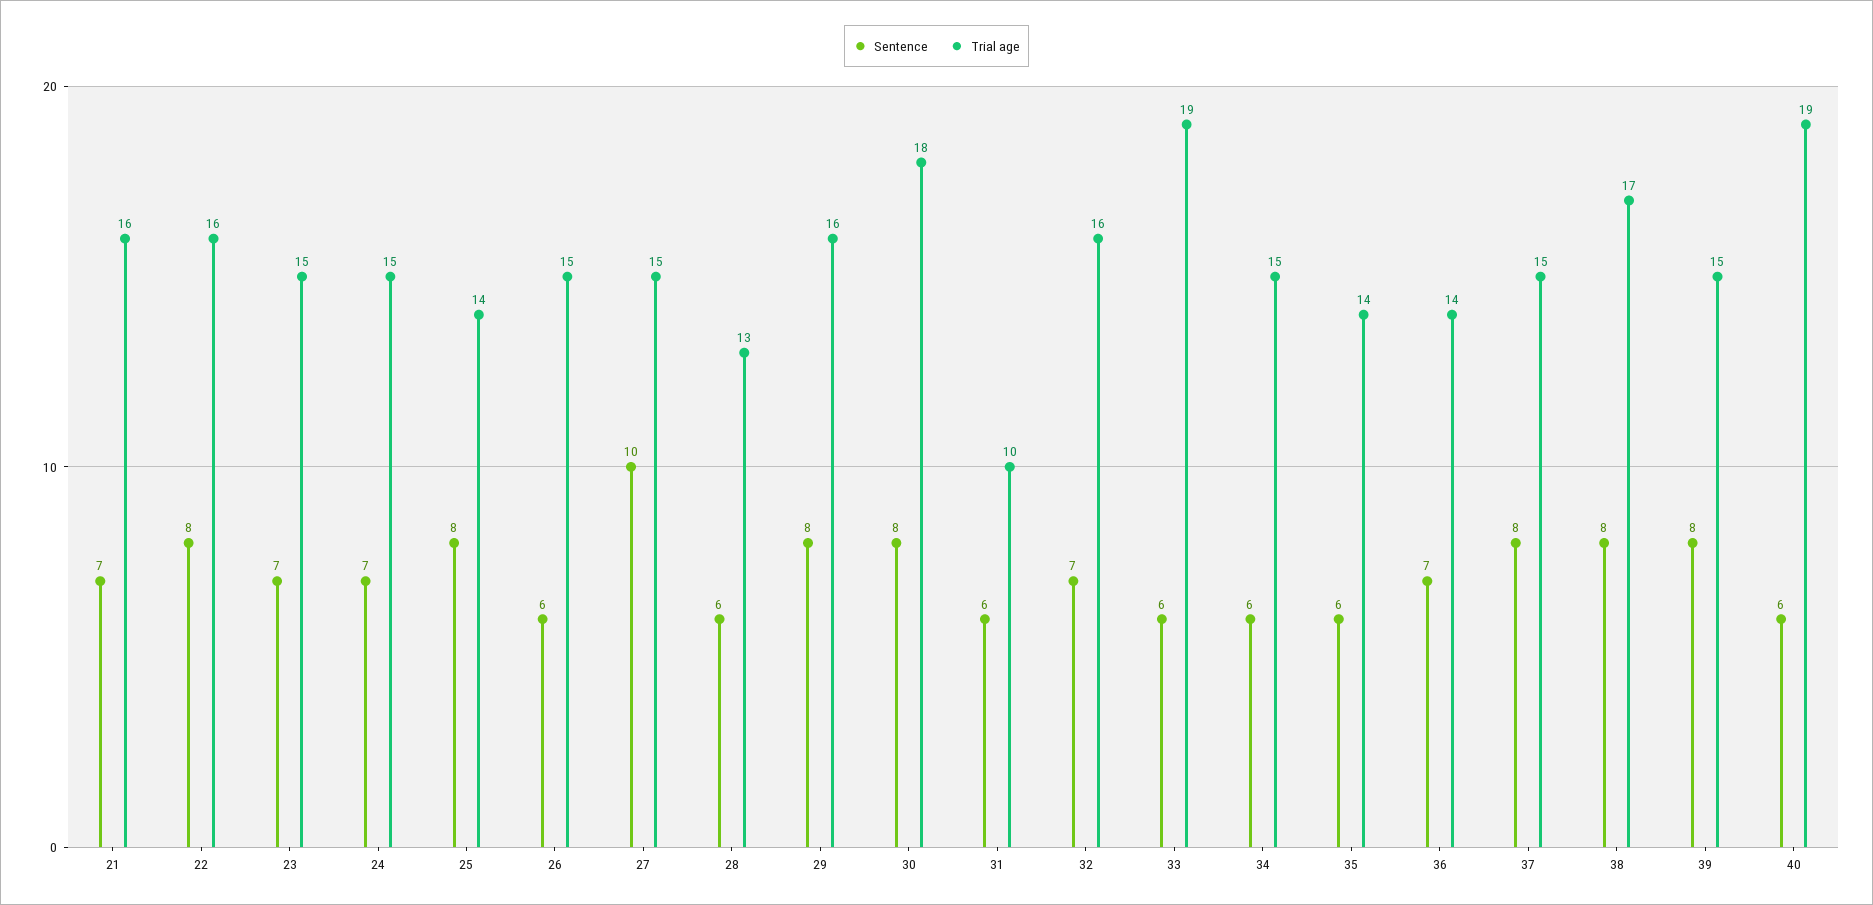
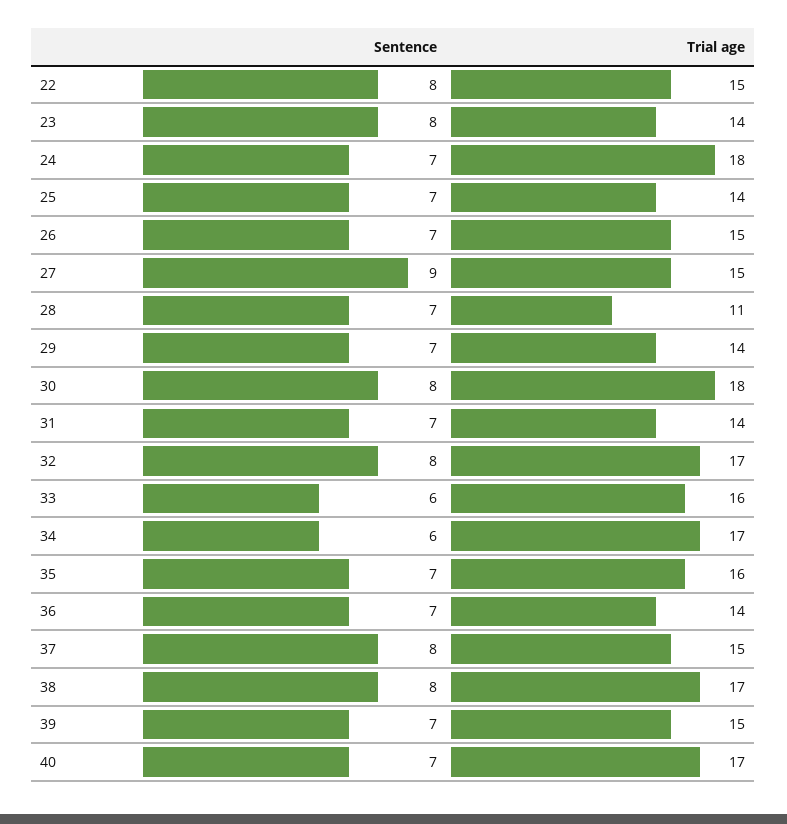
Sentence, 21: 7 -> none
Trial age, 21: 16 -> none
Trial age, 22: 16 -> 15
Sentence, 23: 7 -> 8
Trial age, 23: 15 -> 14
Trial age, 24: 15 -> 18
Sentence, 25: 8 -> 7
Sentence, 26: 6 -> 7
Sentence, 27: 10 -> 9
Sentence, 28: 6 -> 7
Trial age, 28: 13 -> 11
Sentence, 29: 8 -> 7
Trial age, 29: 16 -> 14
Sentence, 31: 6 -> 7
Trial age, 31: 10 -> 14
Sentence, 32: 7 -> 8
Trial age, 32: 16 -> 17
Trial age, 33: 19 -> 16
Trial age, 34: 15 -> 17
Sentence, 35: 6 -> 7
Trial age, 35: 14 -> 16
Sentence, 39: 8 -> 7
Sentence, 40: 6 -> 7
Trial age, 40: 19 -> 17

